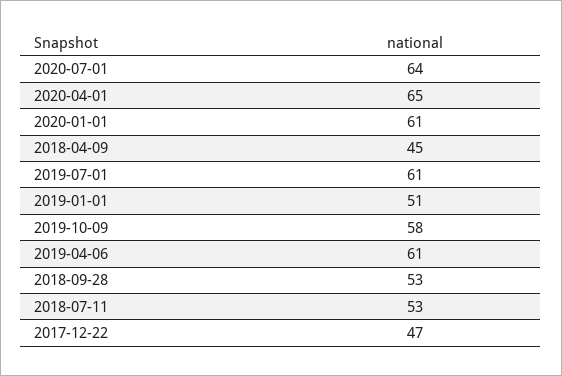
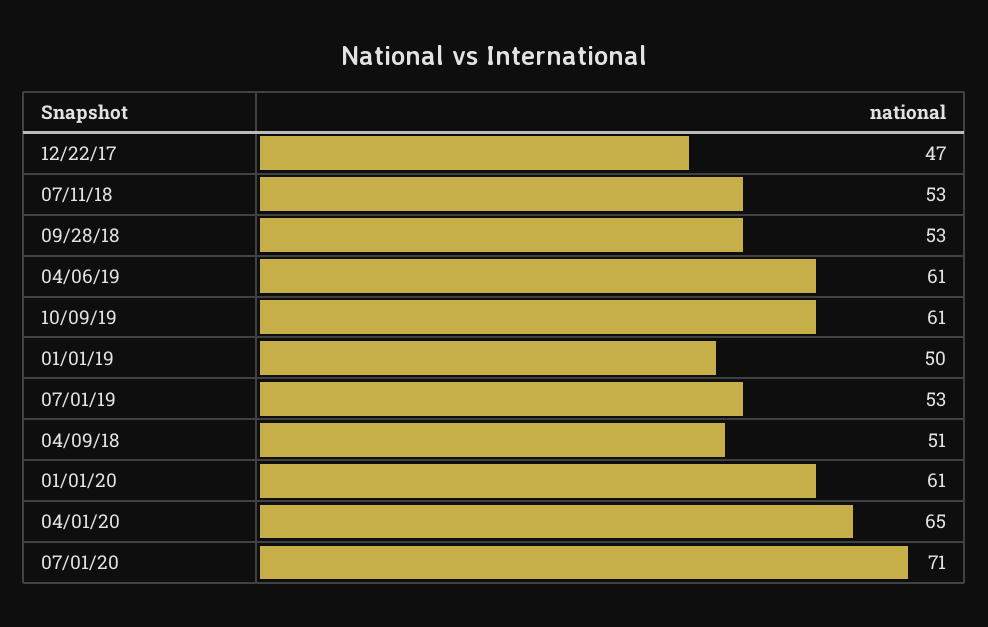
2020-07-01: 64 -> 71
2018-04-09: 45 -> 51
2019-07-01: 61 -> 53
2019-01-01: 51 -> 50
2019-10-09: 58 -> 61

